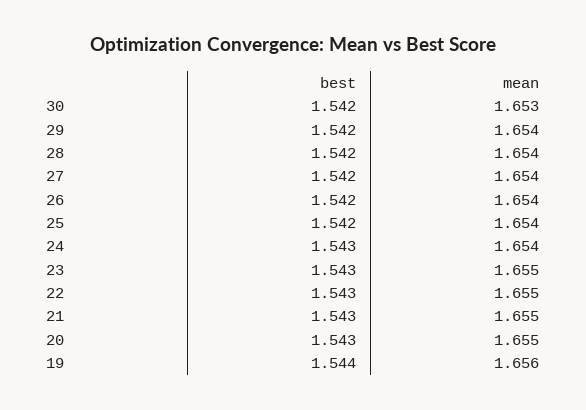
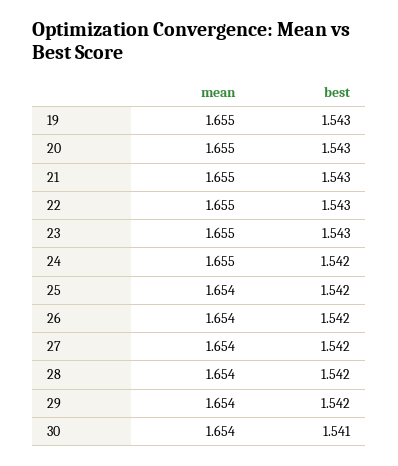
best, 30: 1.542 -> 1.541
mean, 30: 1.653 -> 1.654
best, 24: 1.543 -> 1.542
mean, 24: 1.654 -> 1.655
best, 19: 1.544 -> 1.543
mean, 19: 1.656 -> 1.655

